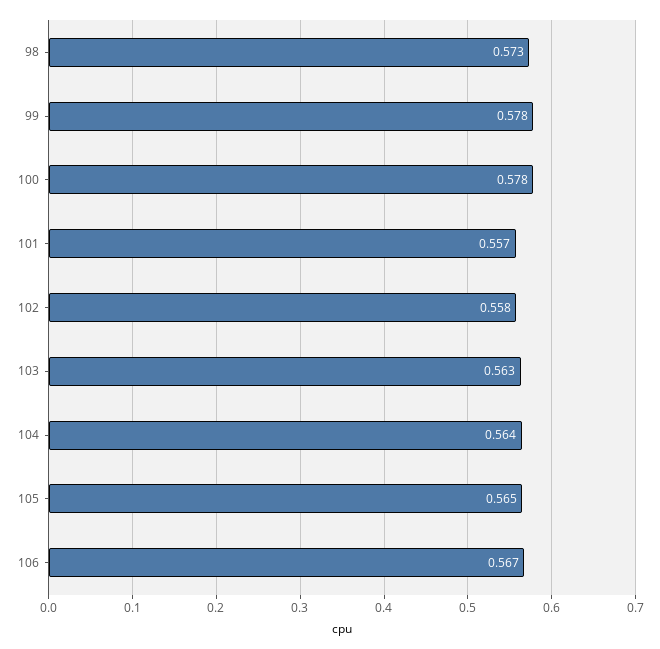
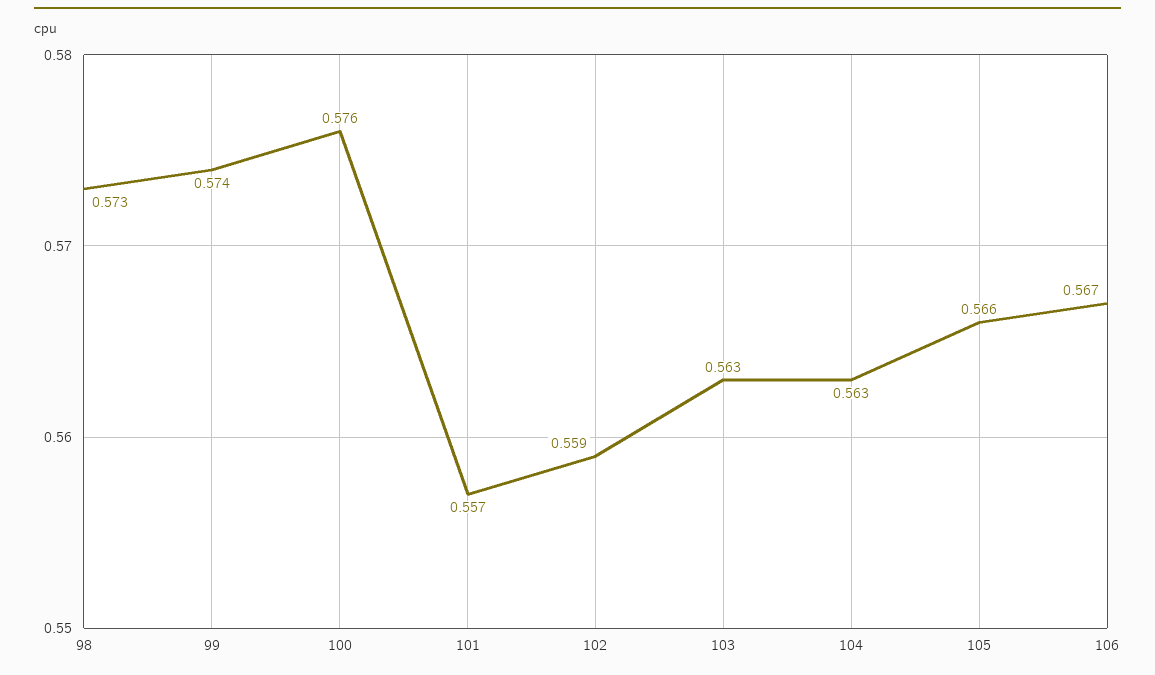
99: 0.578 -> 0.574
100: 0.578 -> 0.576
102: 0.558 -> 0.559
104: 0.564 -> 0.563
105: 0.565 -> 0.566

